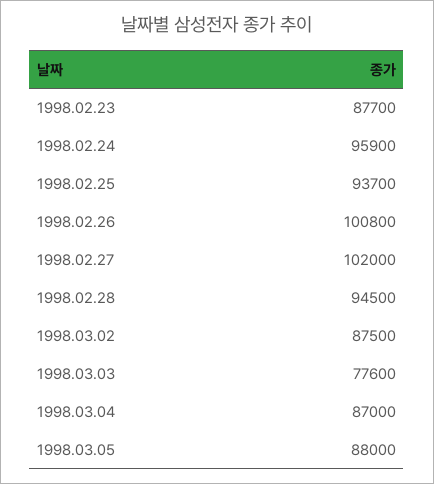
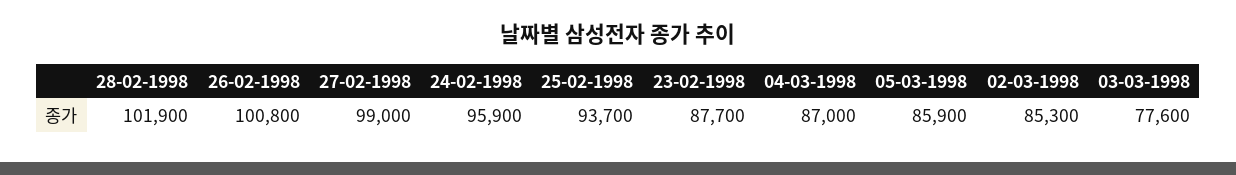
1998.02.27: 102000 -> 99000
1998.02.28: 94500 -> 101900
1998.03.02: 87500 -> 85300
1998.03.05: 88000 -> 85900

